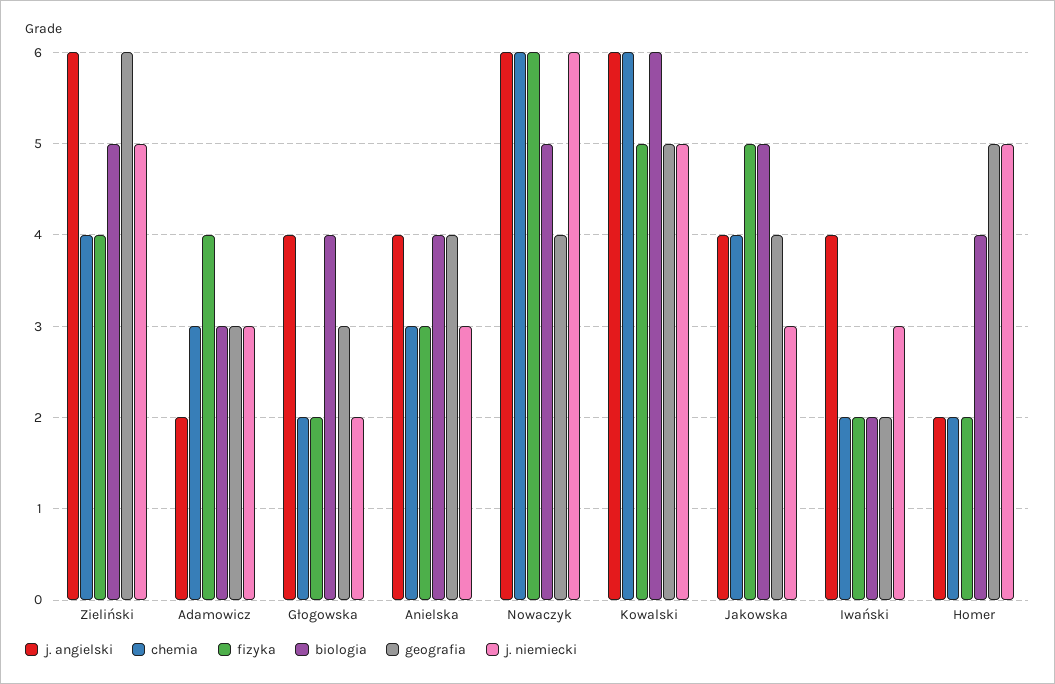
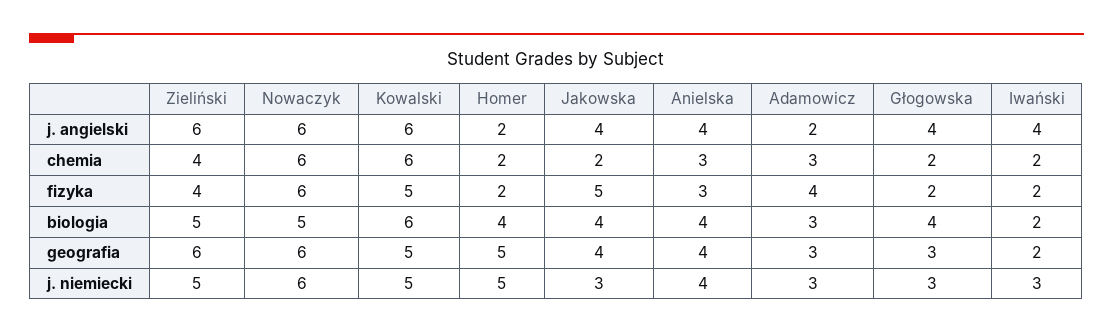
j. niemiecki, Głogowska: 2 -> 3
j. niemiecki, Anielska: 3 -> 4
geografia, Nowaczyk: 4 -> 6
chemia, Jakowska: 4 -> 2
biologia, Jakowska: 5 -> 4

